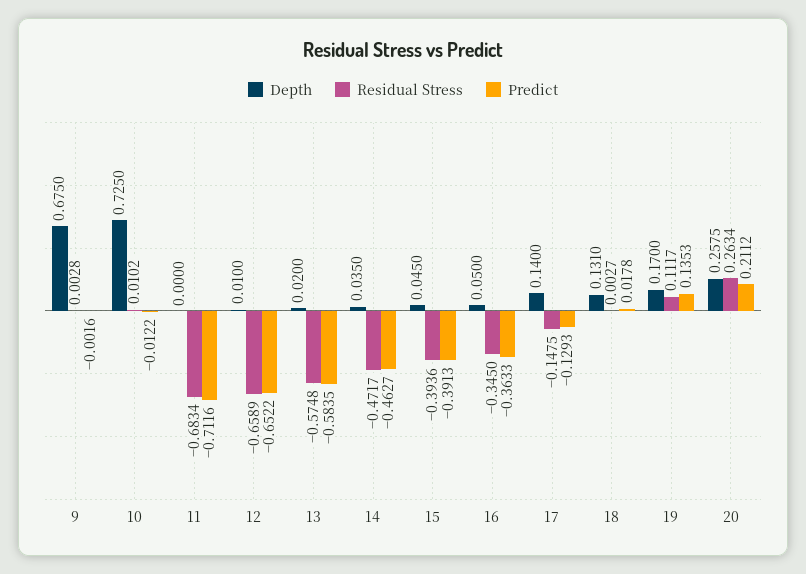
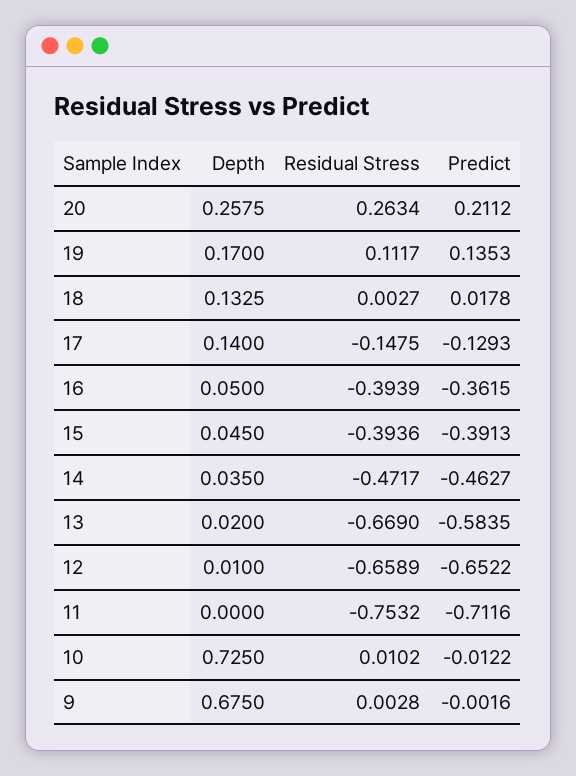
Residual Stress, 11: -0.6834 -> -0.7532
Residual Stress, 13: -0.5748 -> -0.669
Residual Stress, 16: -0.345 -> -0.3939
Predict, 16: -0.3633 -> -0.3615
Depth, 18: 0.131 -> 0.1325

